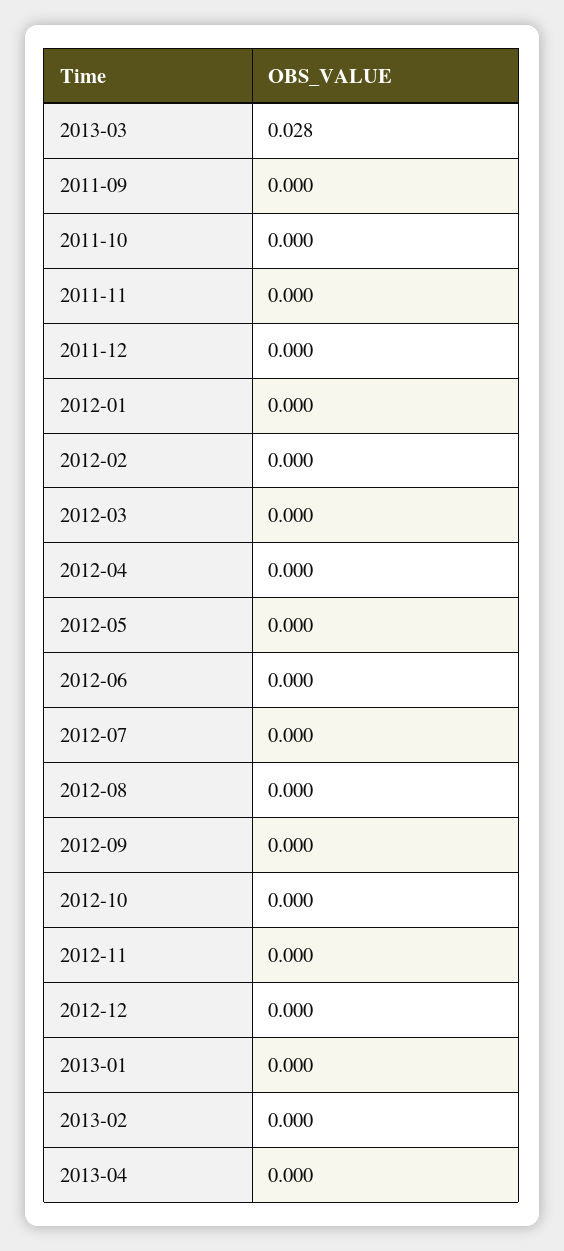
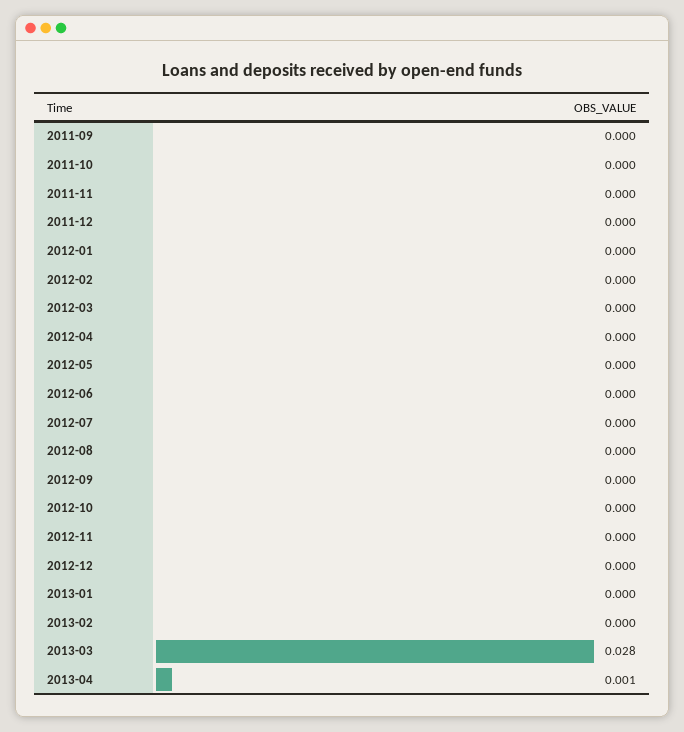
2013-04: 0 -> 0.001

